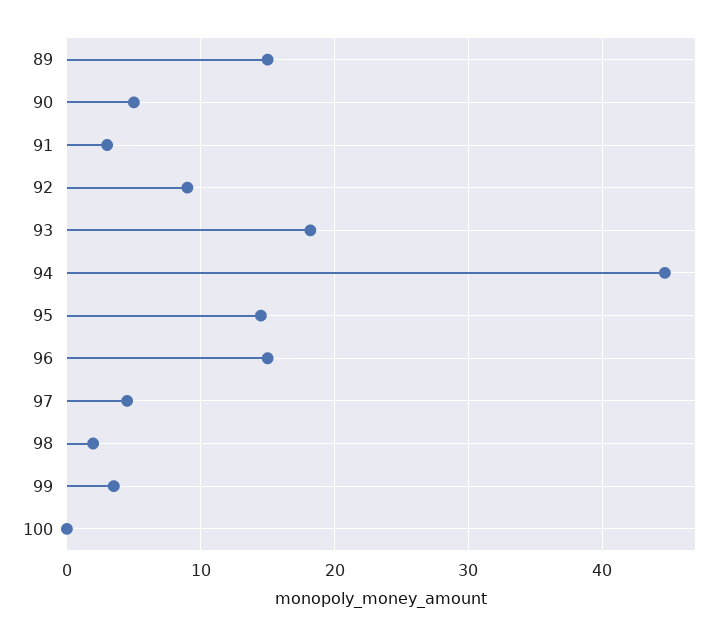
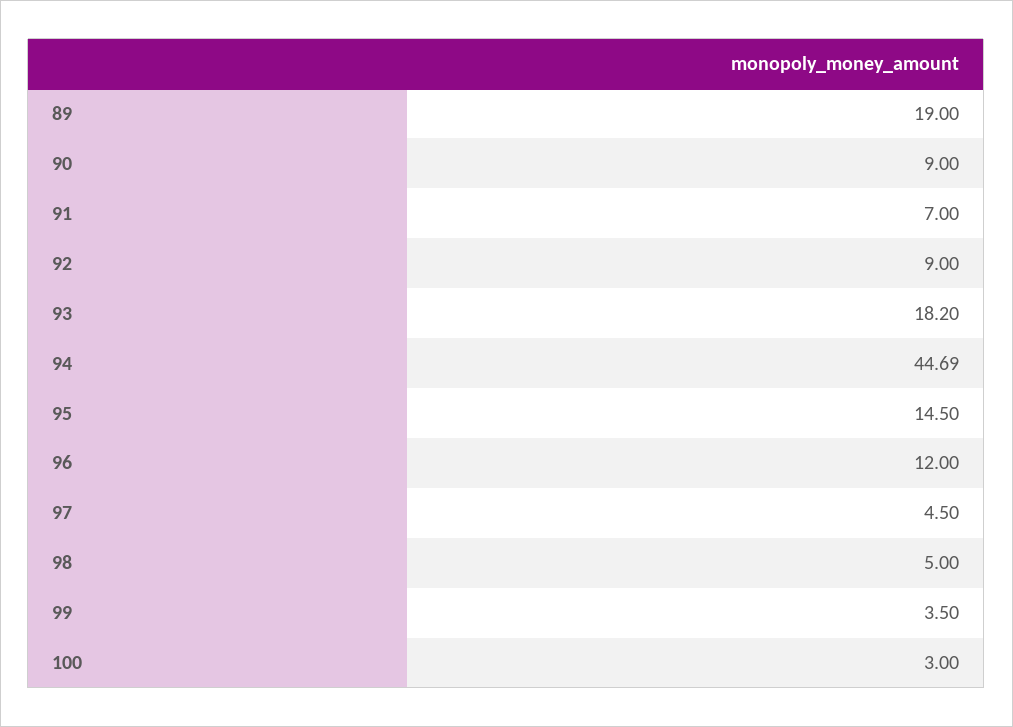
89: 15 -> 19
90: 5 -> 9
91: 3 -> 7
96: 15 -> 12
98: 2 -> 5
100: 0 -> 3

